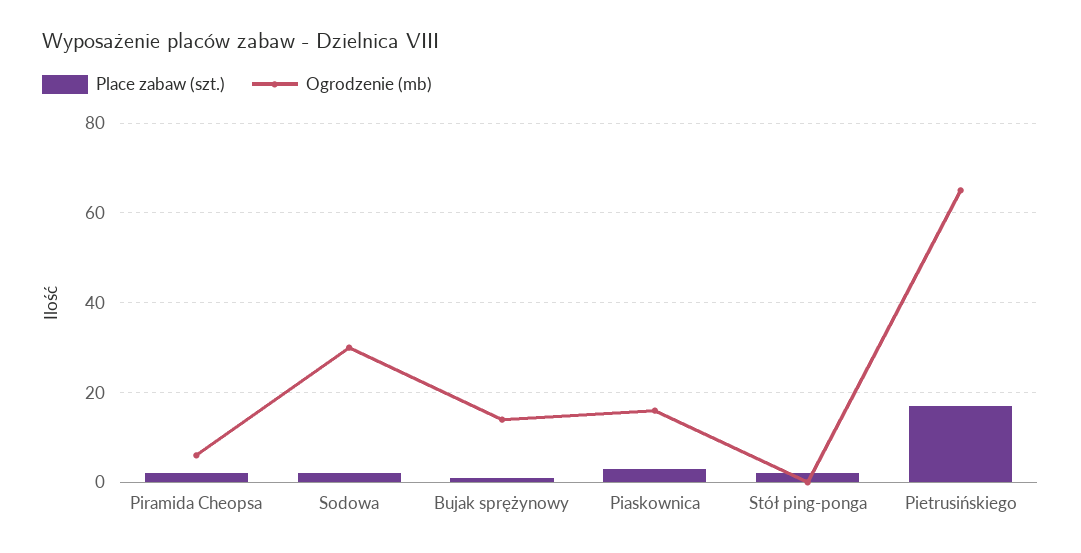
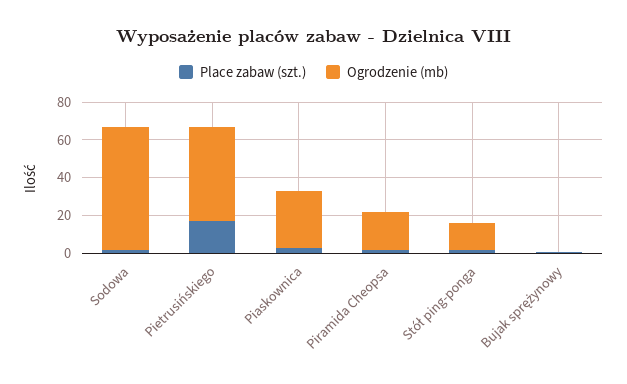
Ogrodzenie (mb), Piramida Cheopsa: 5 -> 20
Ogrodzenie (mb), Sodowa: 30 -> 65
Ogrodzenie (mb), Bujak sprężynowy: 15 -> 0
Ogrodzenie (mb), Piaskownica: 15 -> 30
Ogrodzenie (mb), Stół ping-ponga: 0 -> 15
Ogrodzenie (mb), Pietrusińskiego: 65 -> 50

